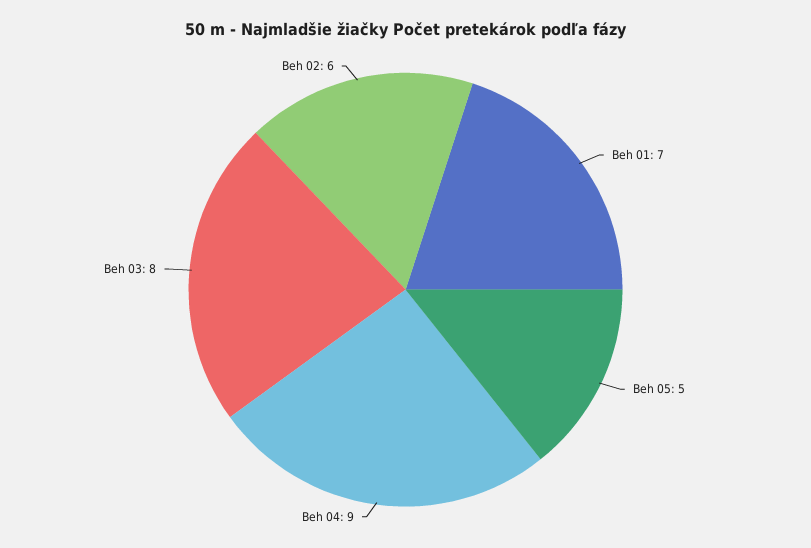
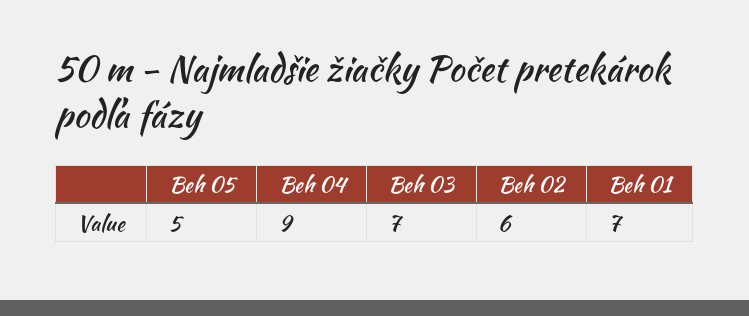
Beh 03: 8 -> 7

